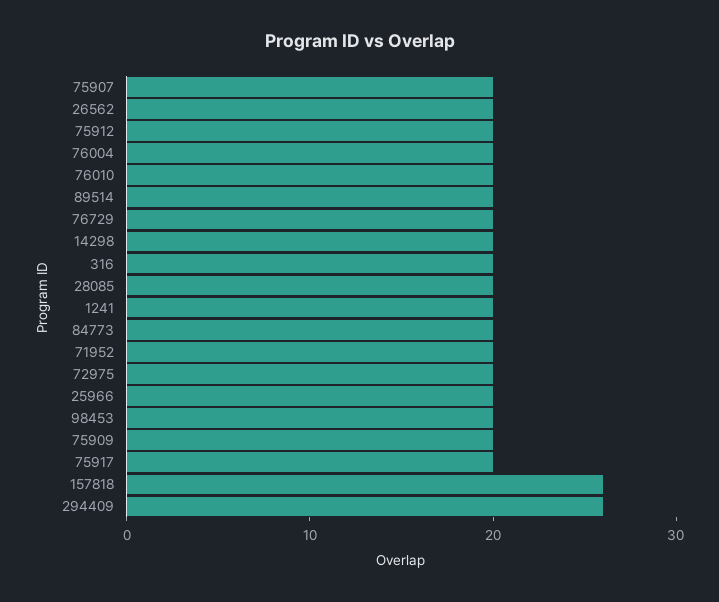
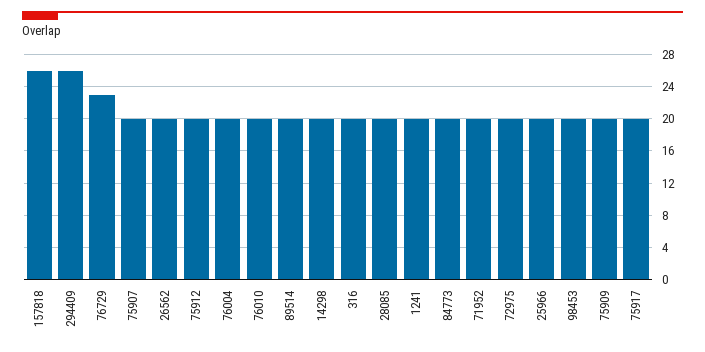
76729: 20 -> 23

